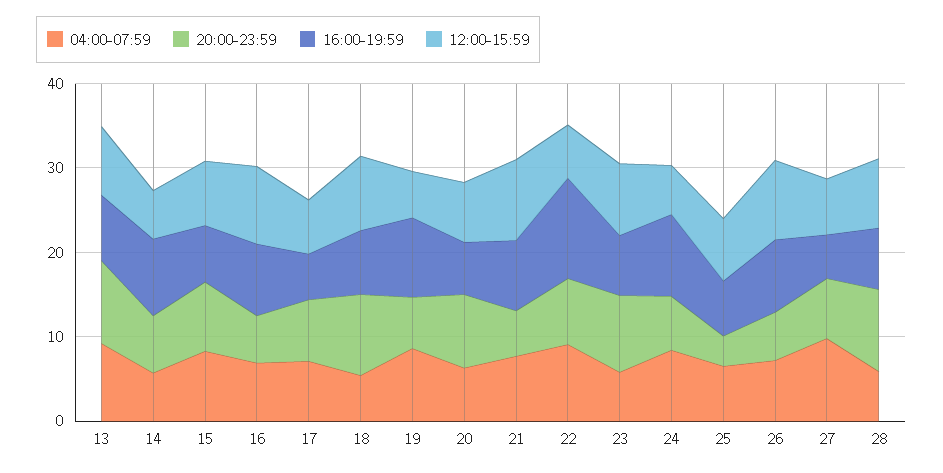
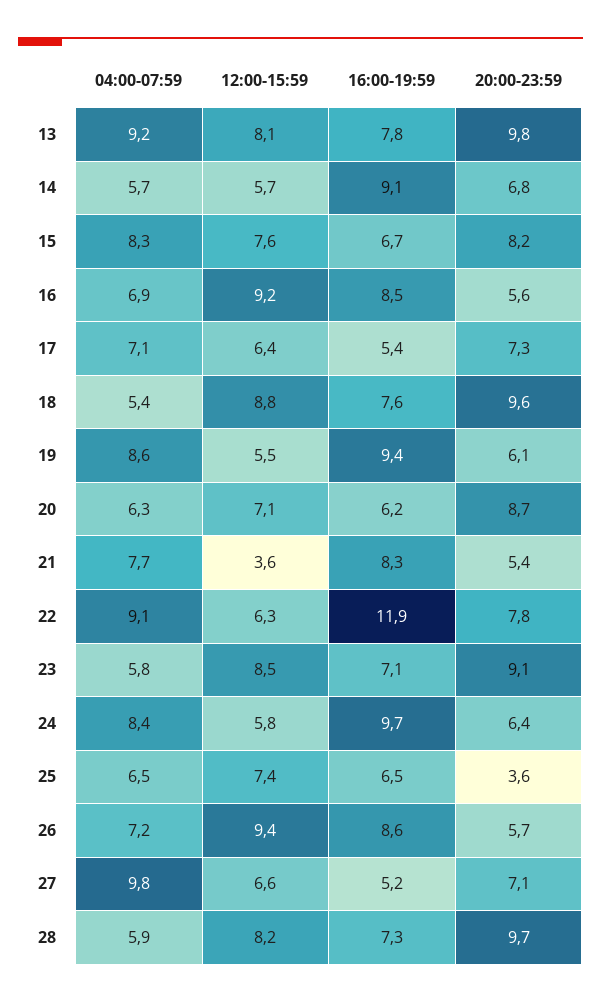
12:00-15:59, 21: 10 -> 3.6

